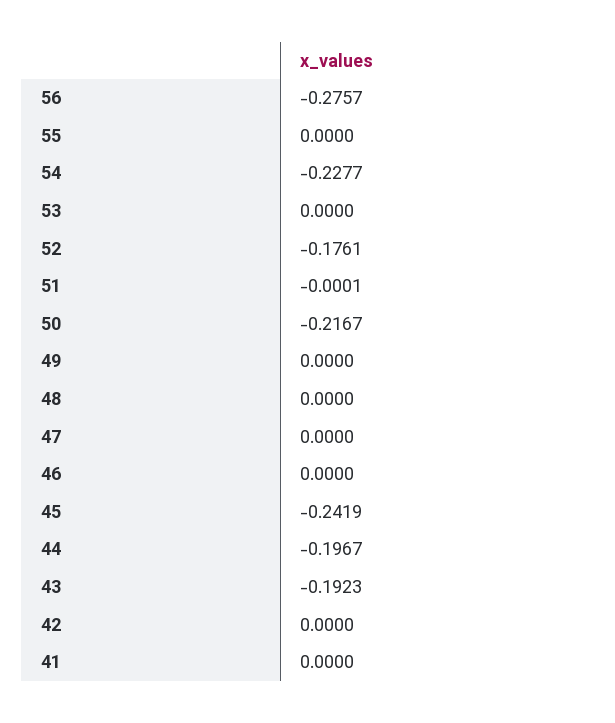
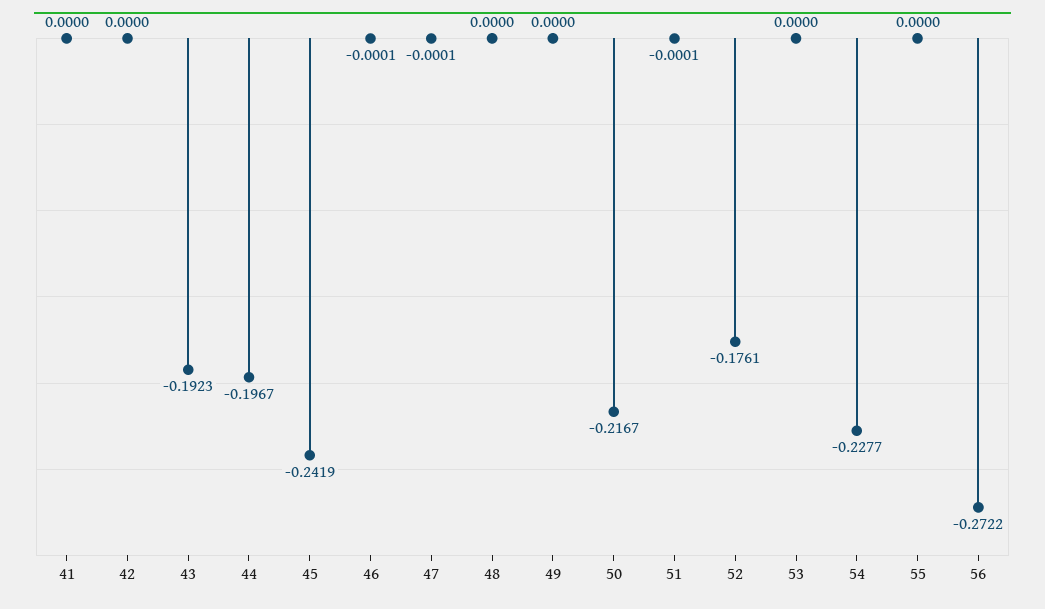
56: -0.2757 -> -0.2722
47: 0 -> -0.0001
46: 0 -> -0.0001

